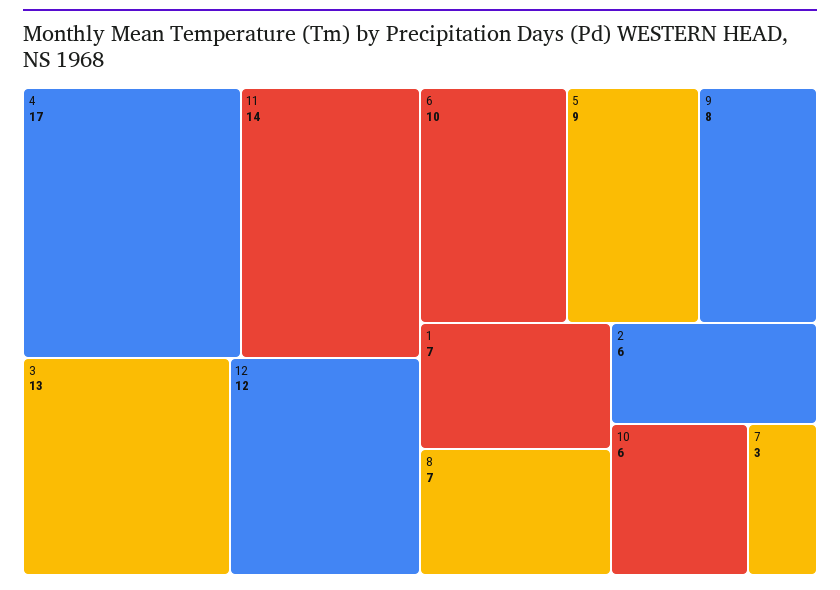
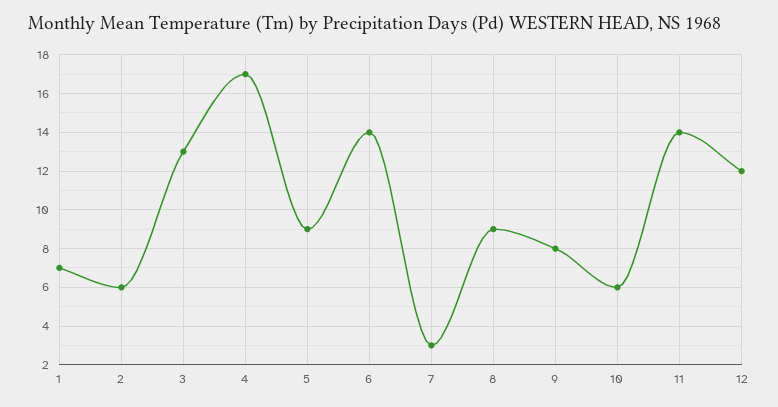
6: 10 -> 14
8: 7 -> 9

